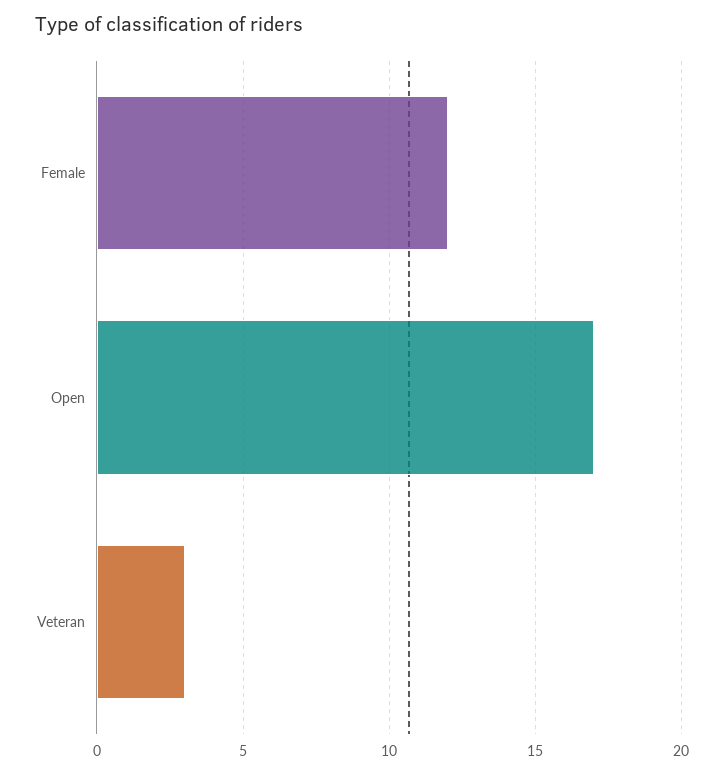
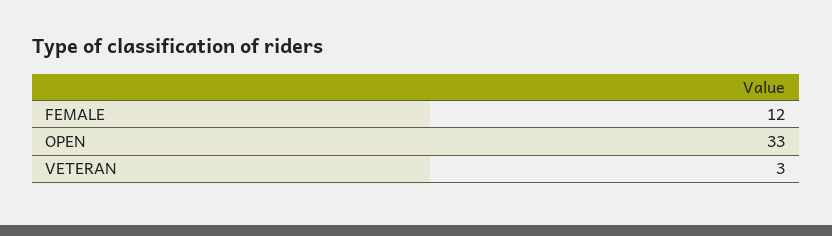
Open: 17 -> 33

